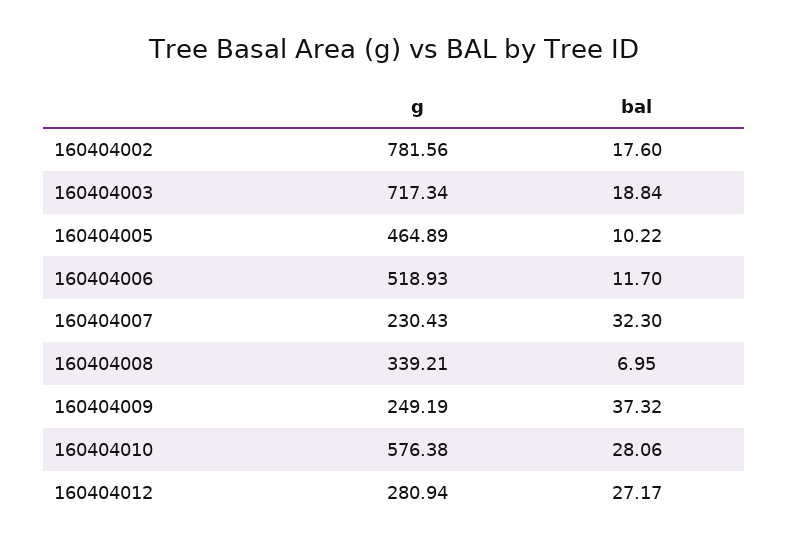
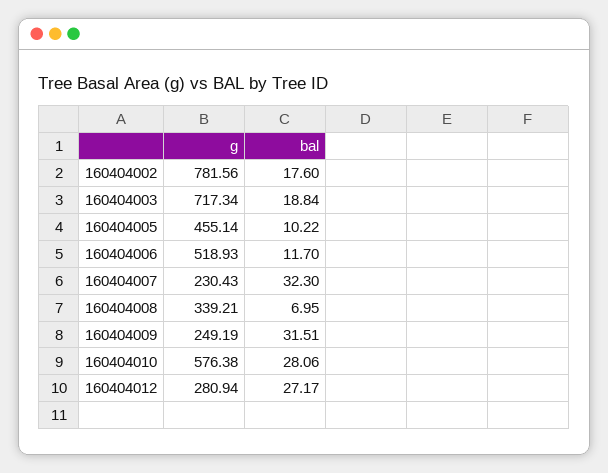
g, 160404005: 464.89 -> 455.14
bal, 160404009: 37.32 -> 31.51

